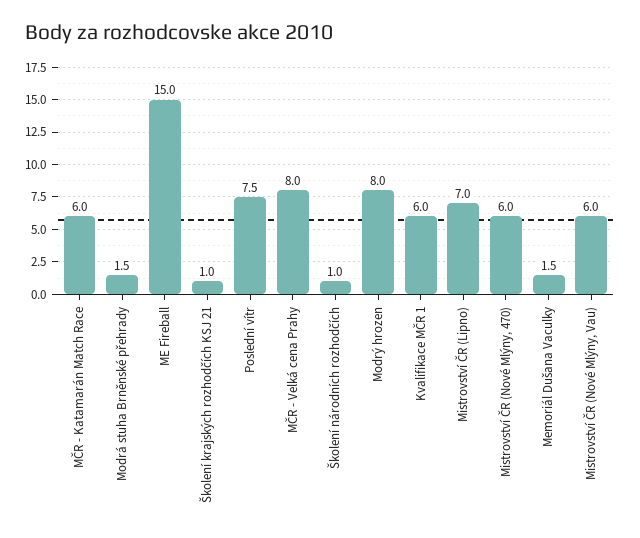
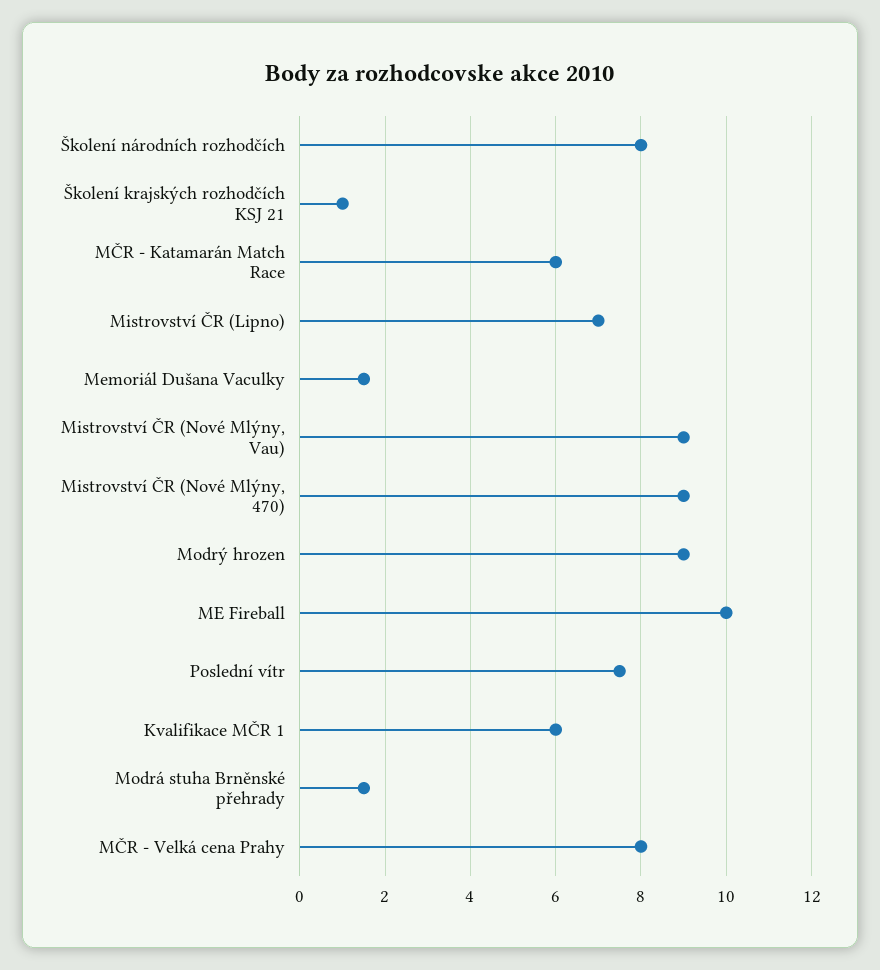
ME Fireball: 15 -> 10
Školení národních rozhodčích: 1 -> 8
Modrý hrozen: 8 -> 9
Mistrovství ČR (Nové Mlýny, 470): 6 -> 9
Mistrovství ČR (Nové Mlýny, Vau): 6 -> 9

